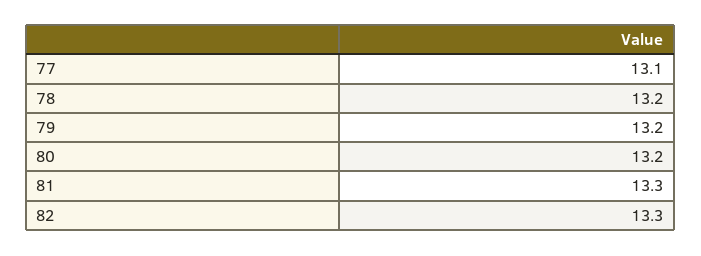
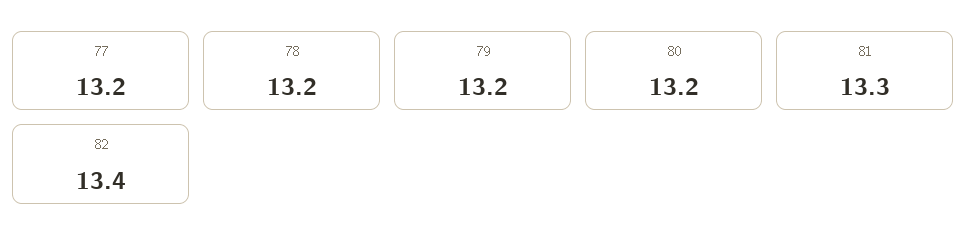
77: 13.1 -> 13.2
82: 13.3 -> 13.4

